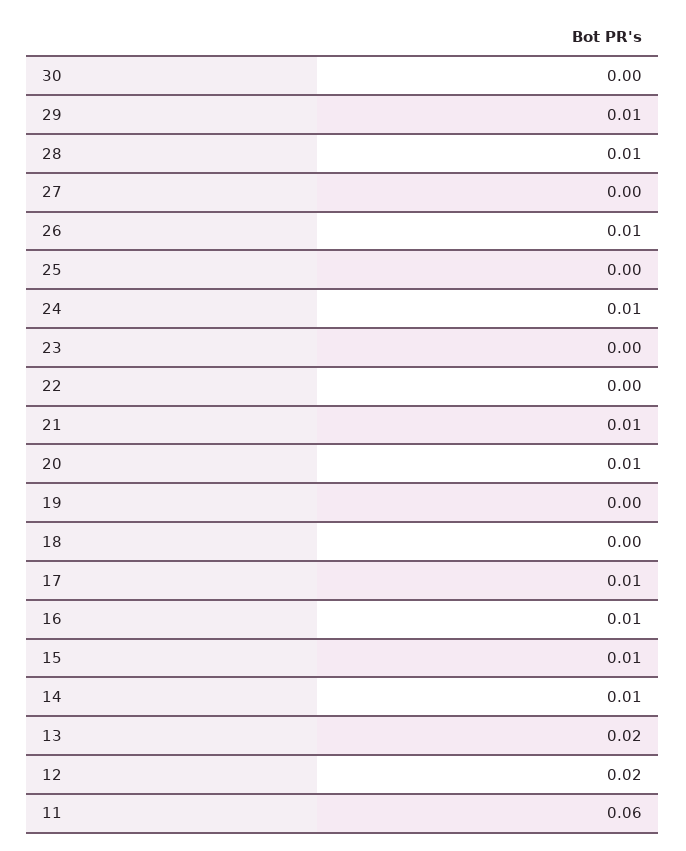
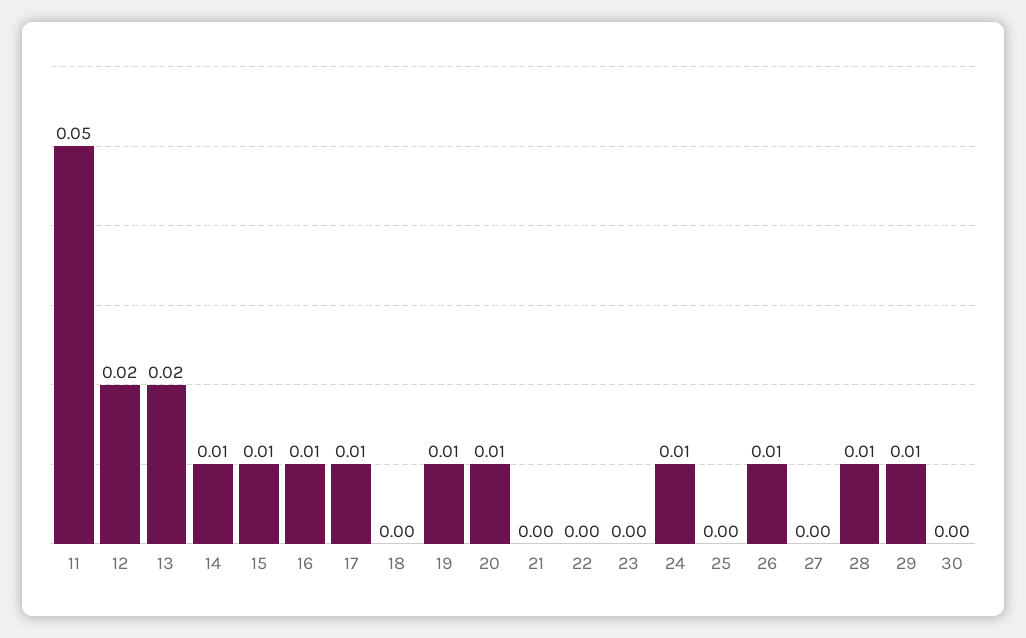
21: 0.01 -> 0
19: 0 -> 0.01
11: 0.06 -> 0.05

